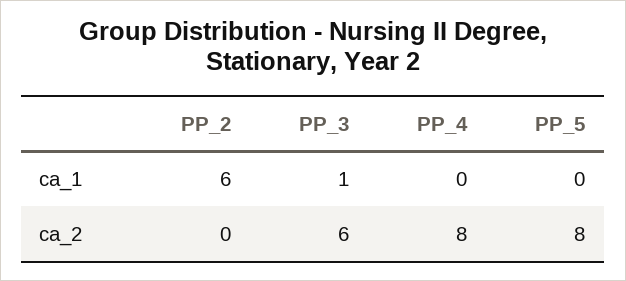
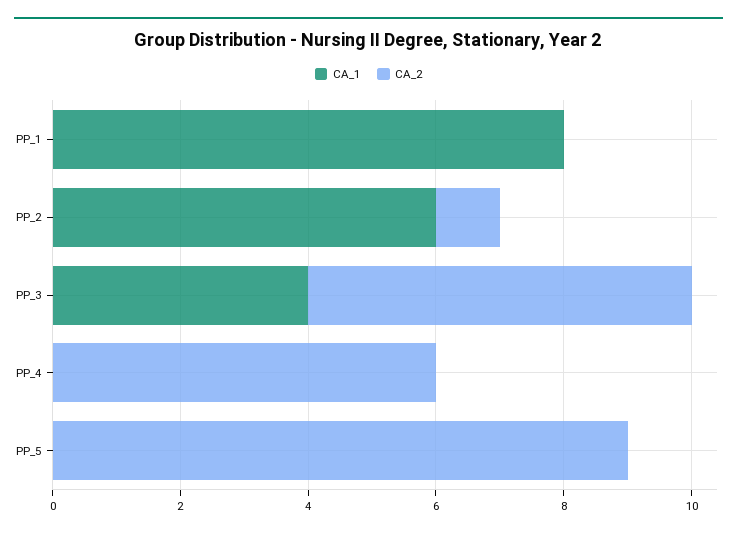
ca_1, PP_3: 1 -> 4
ca_2, PP_2: 0 -> 1
ca_2, PP_4: 8 -> 6
ca_2, PP_5: 8 -> 9
ca_1, PP_1: none -> 8
ca_2, PP_1: none -> 0

